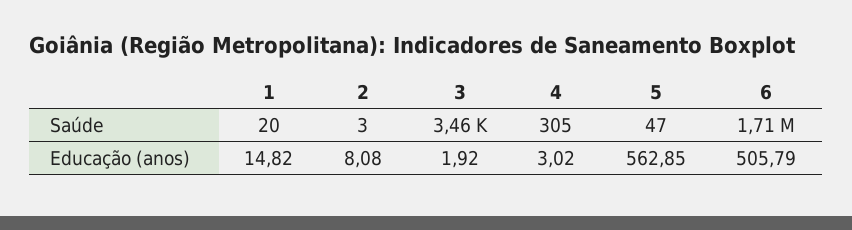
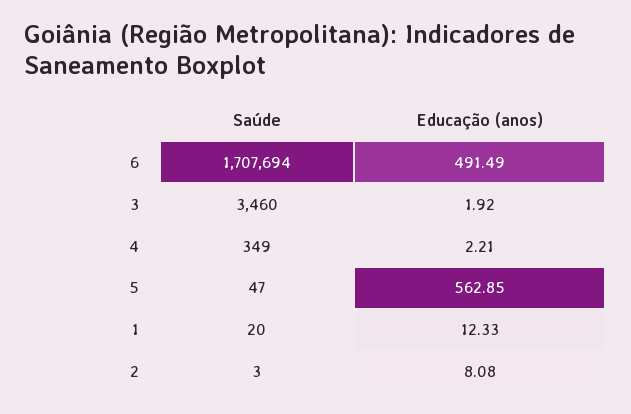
4, Saúde: 305 -> 349
1, Educação (anos): 14.82 -> 12.33
4, Educação (anos): 3.02 -> 2.21
6, Educação (anos): 505.79 -> 491.49

